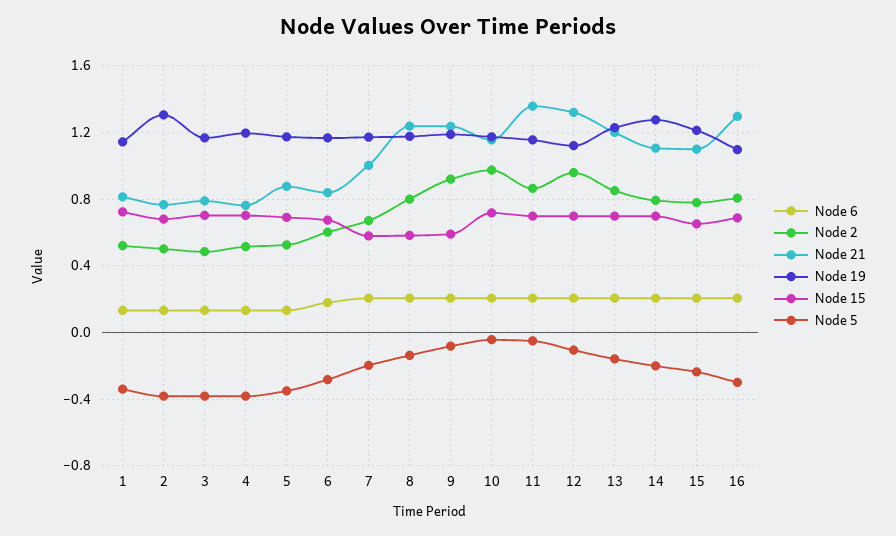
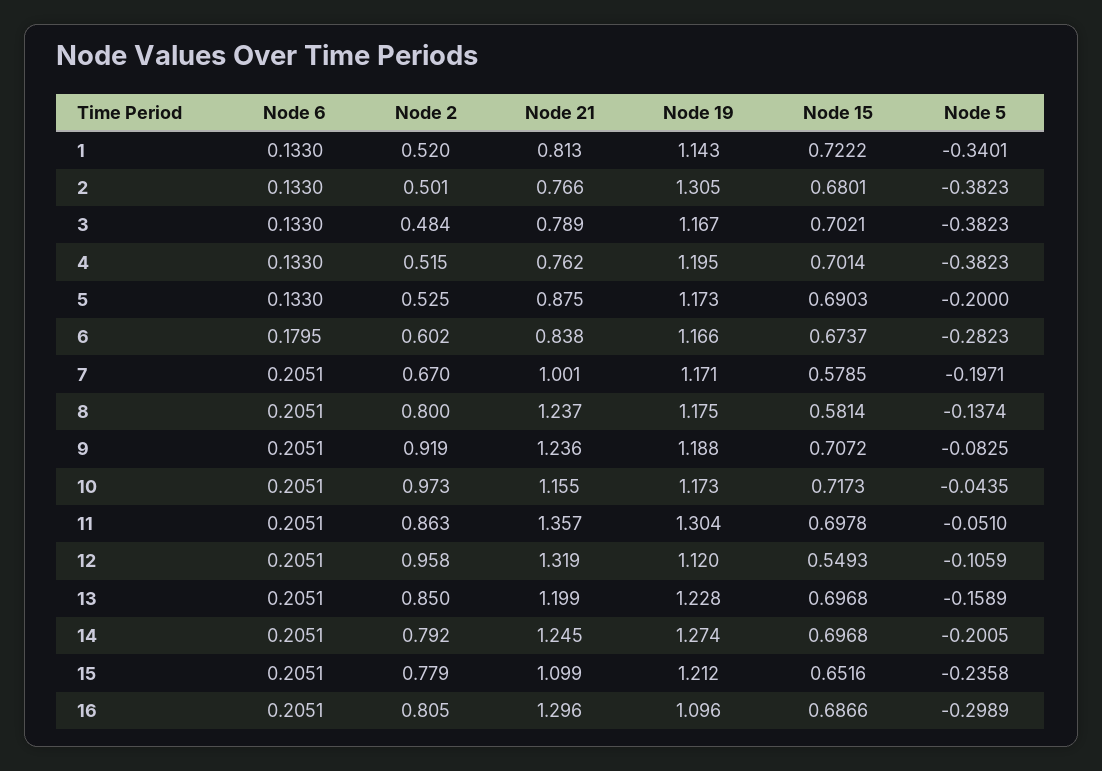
Node 5, 5: -0.35 -> -0.2
Node 15, 9: 0.6 -> 0.7072
Node 19, 11: 1.15 -> 1.304
Node 15, 12: 0.7 -> 0.5493
Node 21, 14: 1.1 -> 1.245

